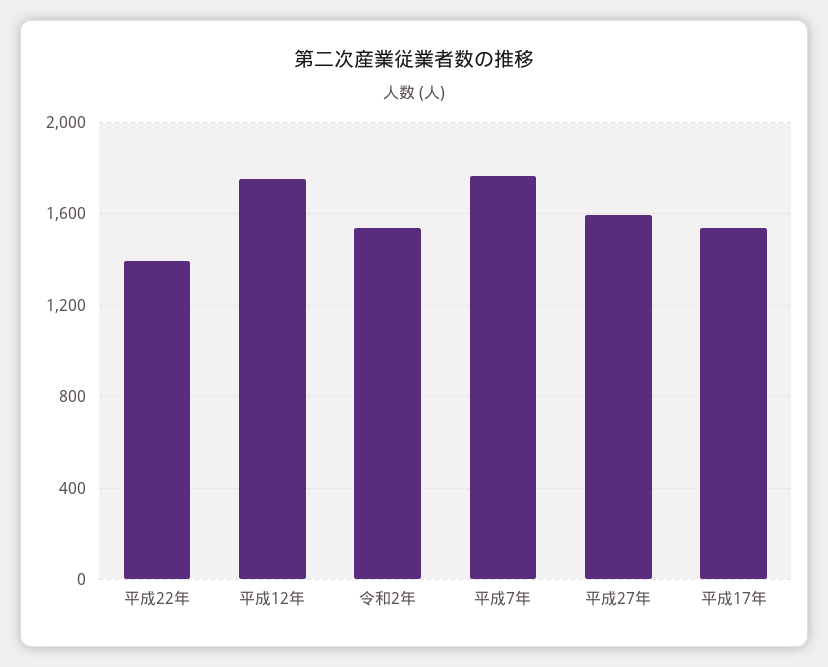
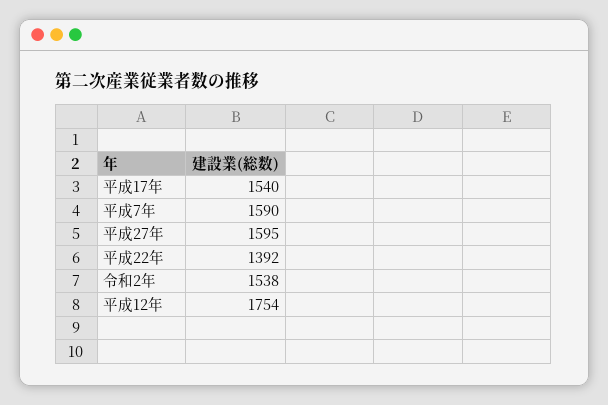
平成7年: 1750 -> 1590

